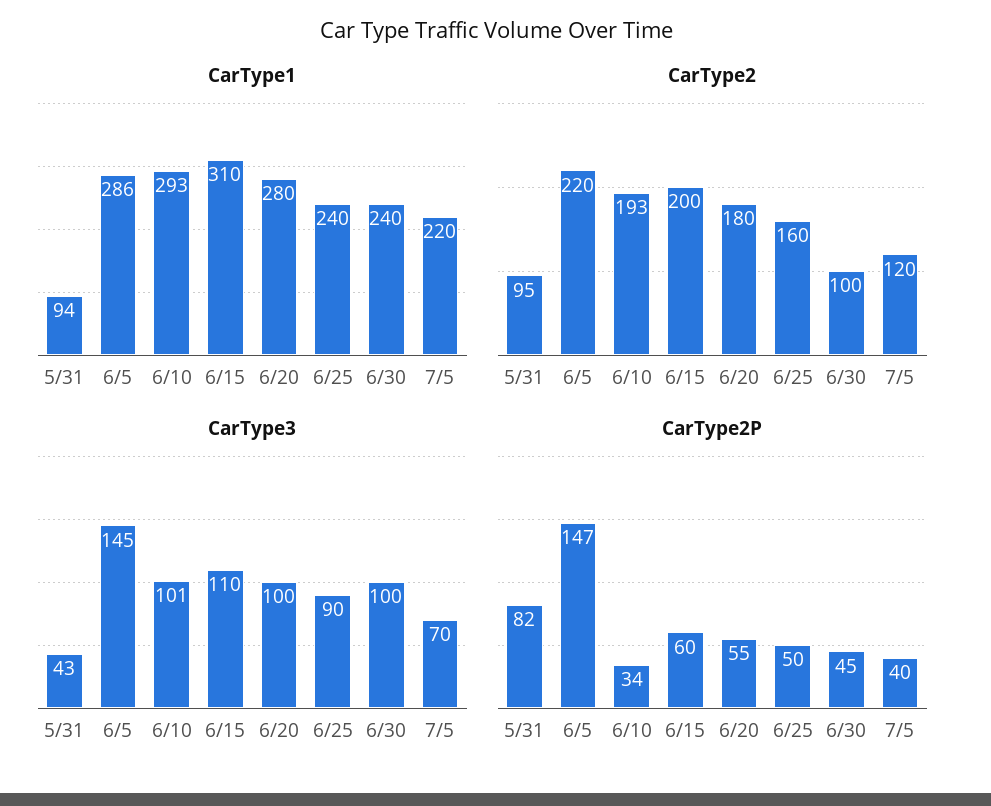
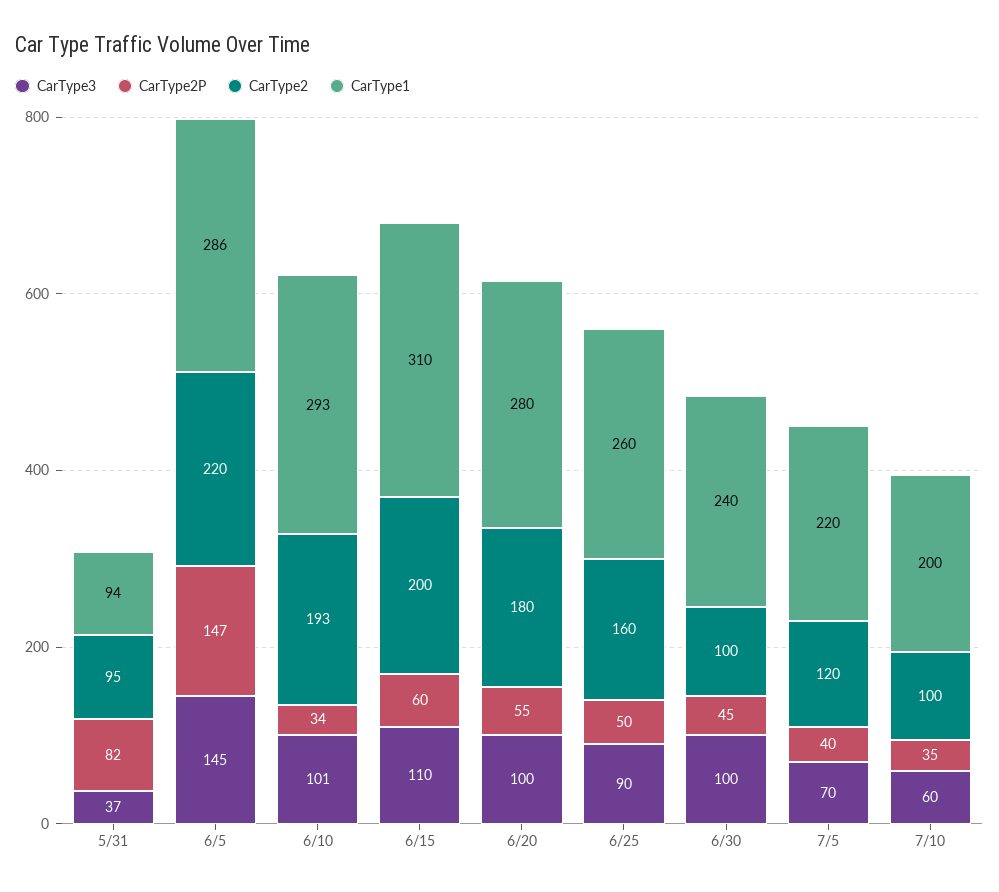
CarType1, 6/25: 240 -> 260
CarType3, 5/31: 43 -> 37
CarType3, 7/10: none -> 60
CarType2P, 7/10: none -> 35
CarType2, 7/10: none -> 100
CarType1, 7/10: none -> 200

